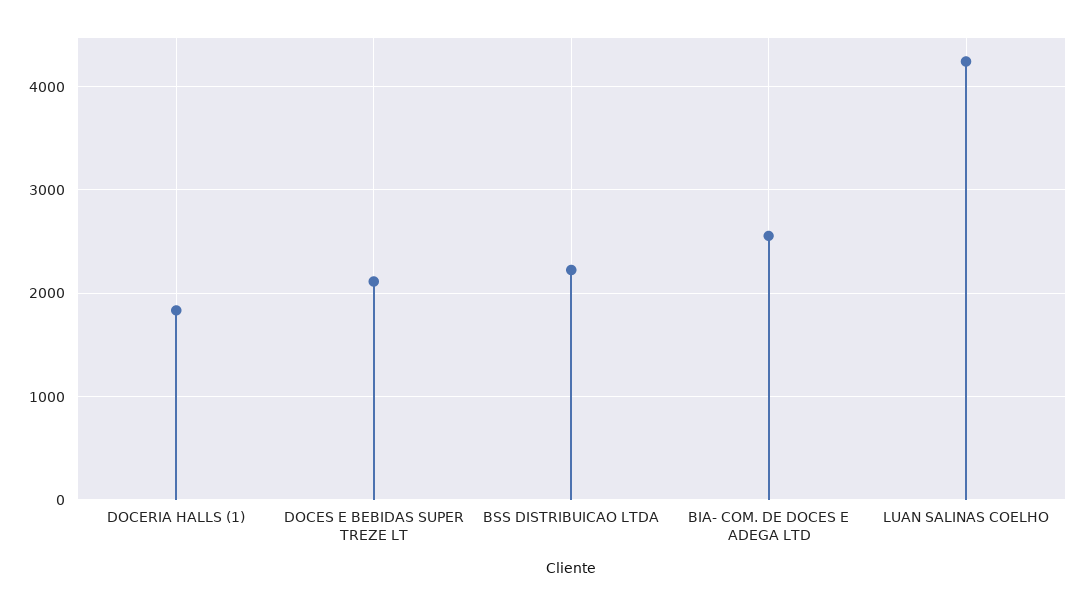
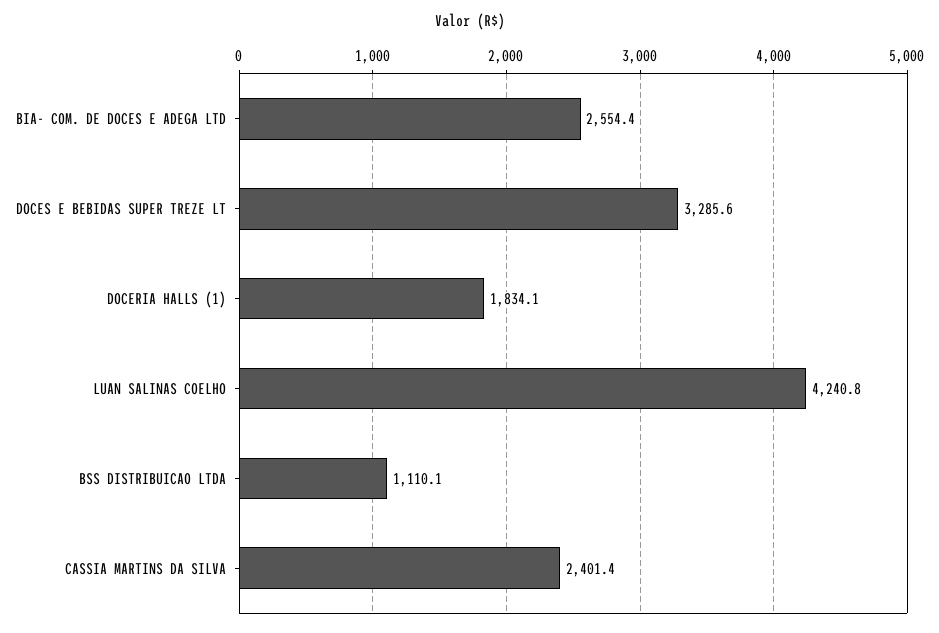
DOCES E BEBIDAS SUPER TREZE LT: 2100 -> 3285.6
BSS DISTRIBUICAO LTDA: 2200 -> 1110.1
CASSIA MARTINS DA SILVA: none -> 2401.4

